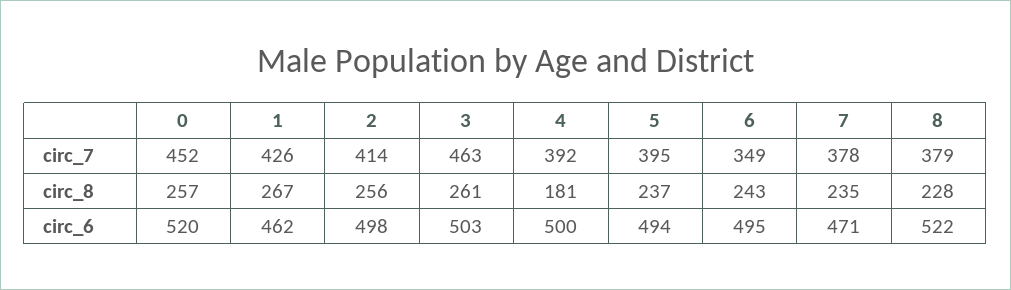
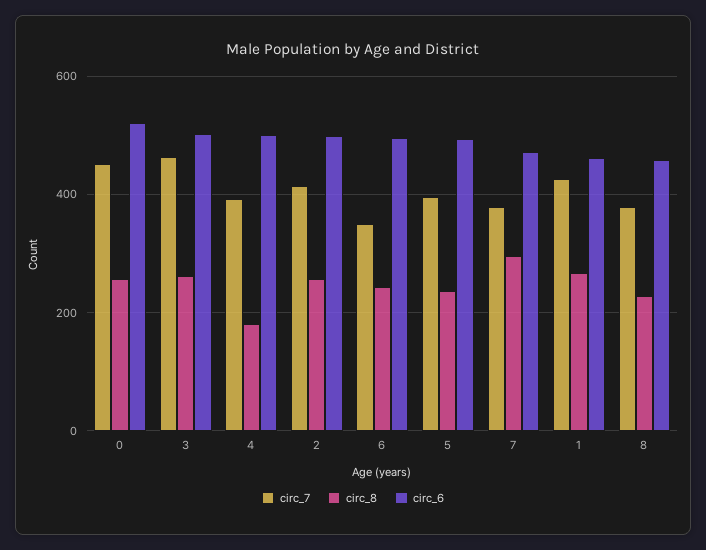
circ_8, 7: 235 -> 300
circ_6, 8: 522 -> 460

